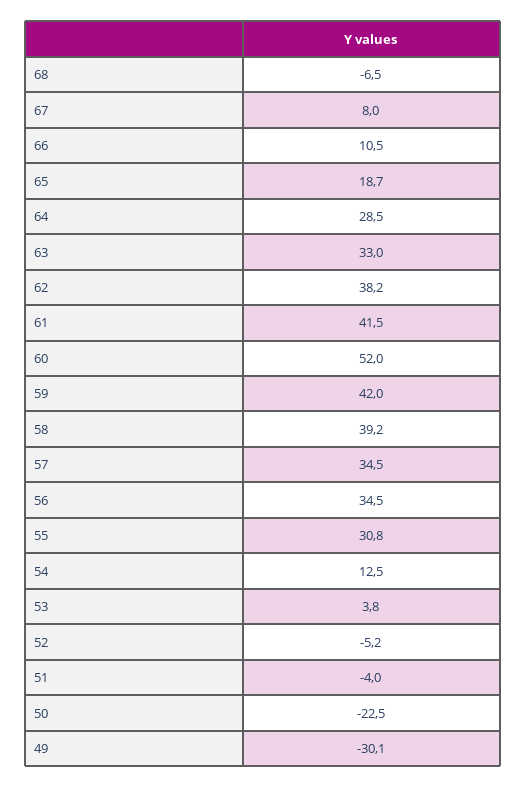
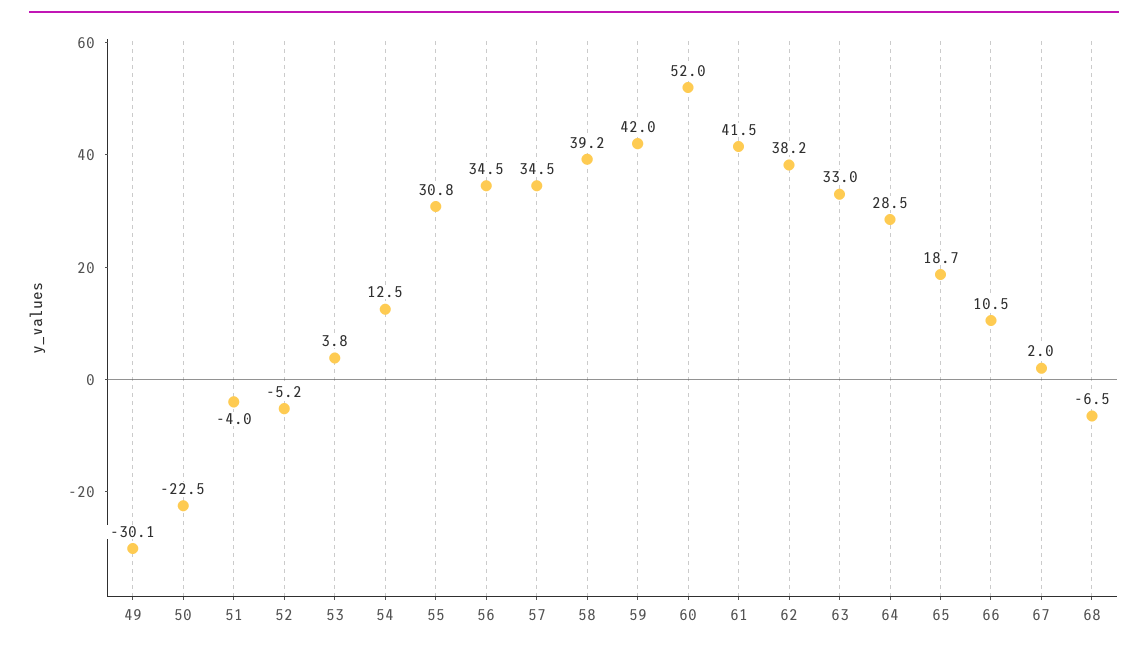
67: 8 -> 2

